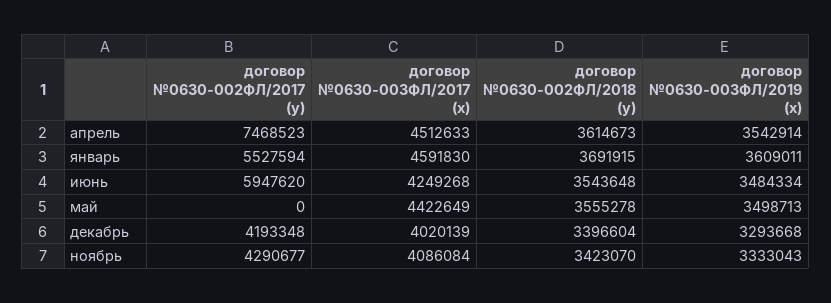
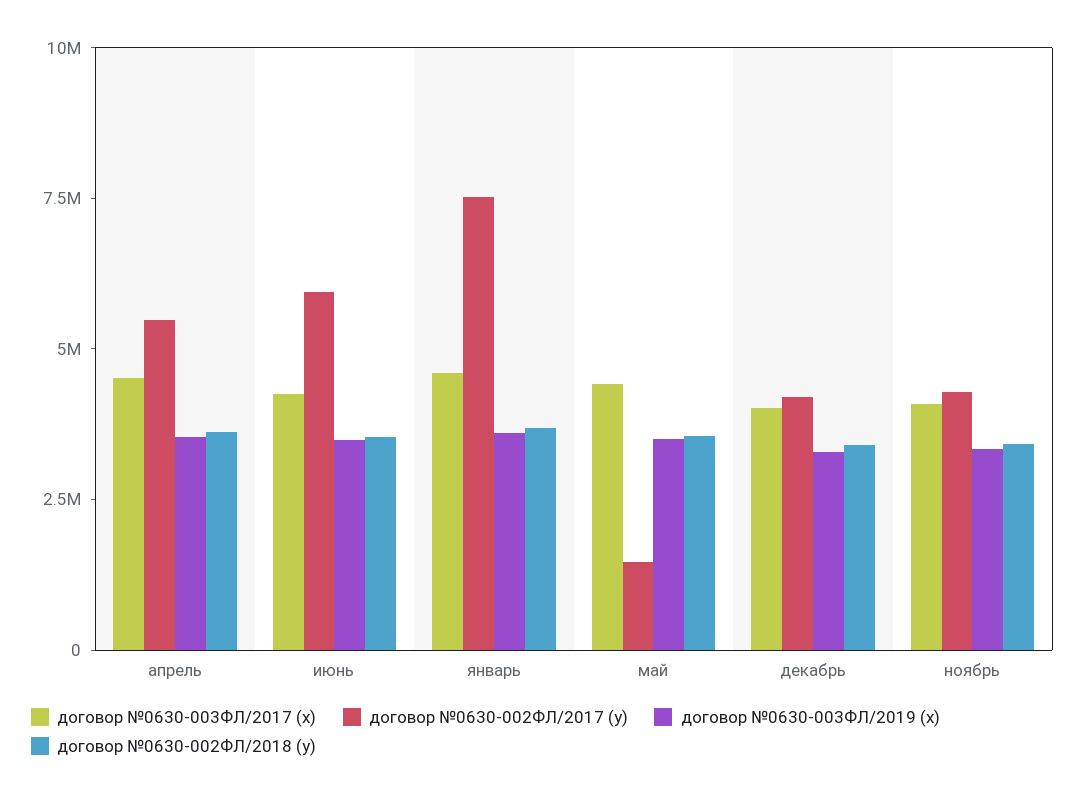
договор №0630-002ФЛ/2017 (y), апрель: 7468523 -> 5500000
договор №0630-002ФЛ/2017 (y), январь: 5527594 -> 7500000
договор №0630-002ФЛ/2017 (y), май: 0 -> 1500000

